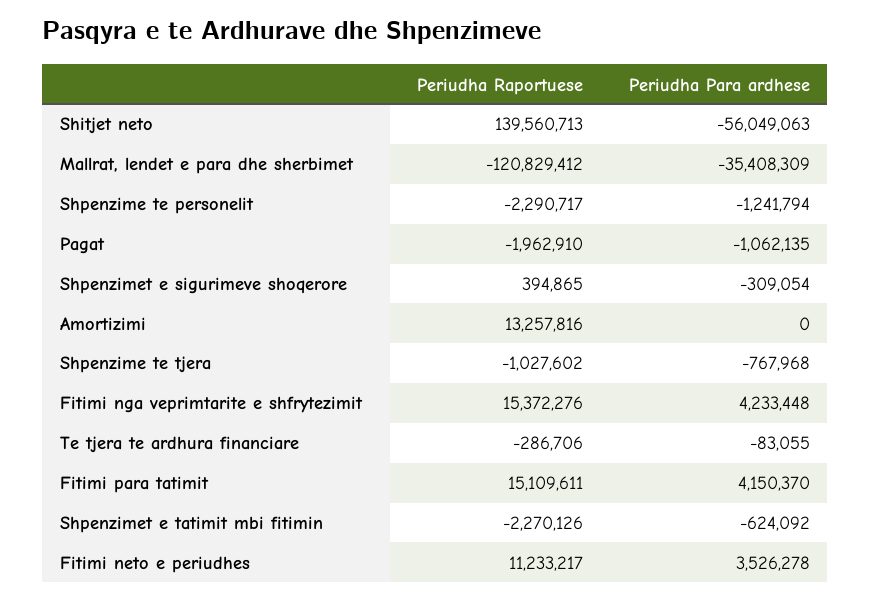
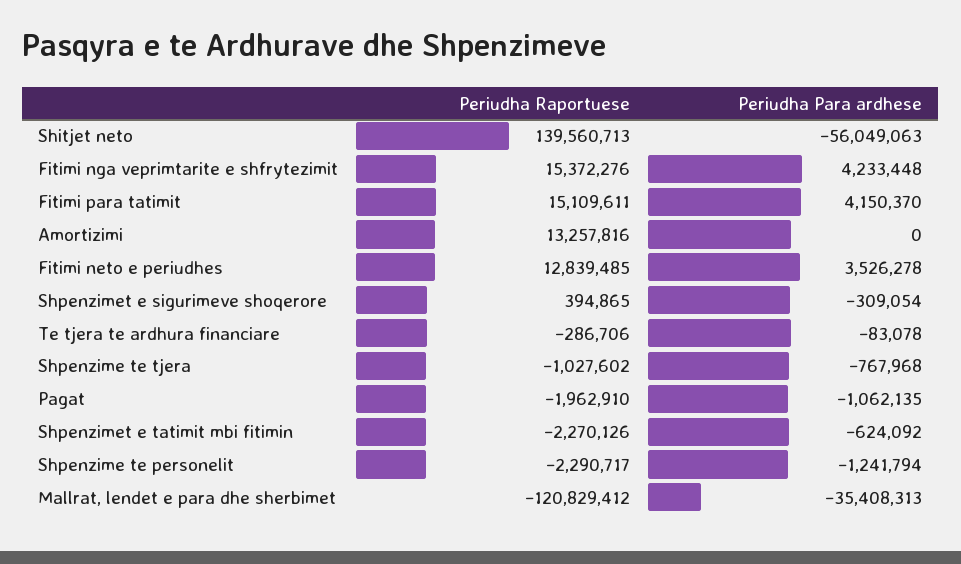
Periudha Para ardhese, Mallrat, lendet e para dhe sherbimet: -35408309 -> -35408313
Periudha Para ardhese, Te tjera te ardhura financiare: -83055 -> -83078
Periudha Raportuese, Fitimi neto e periudhes: 11233217 -> 12839485

